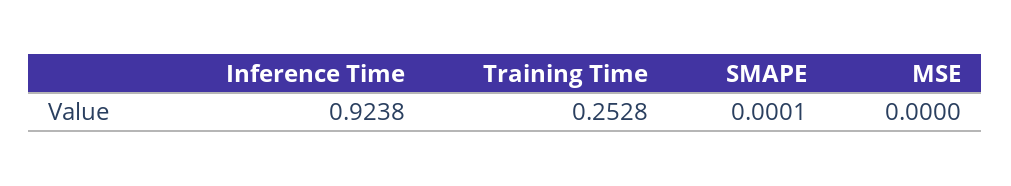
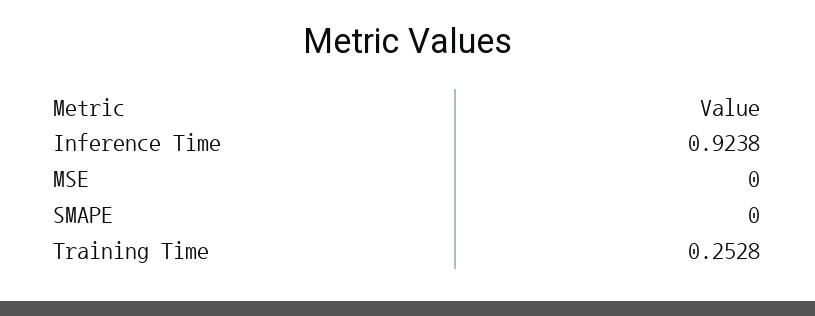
SMAPE: 0.0001 -> 0

